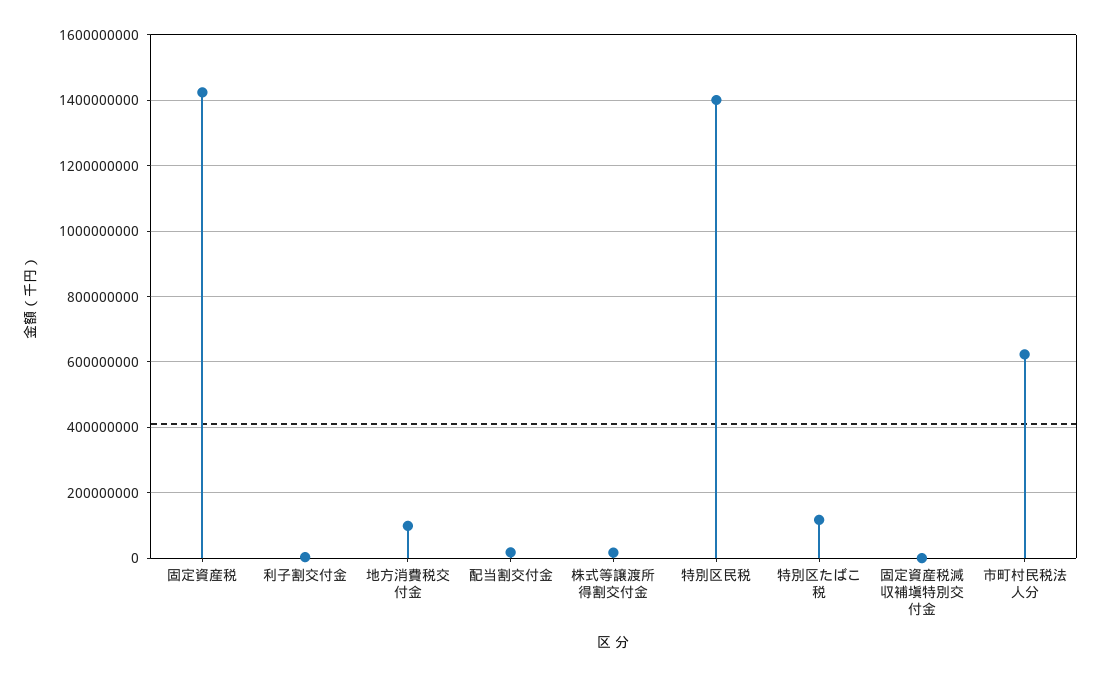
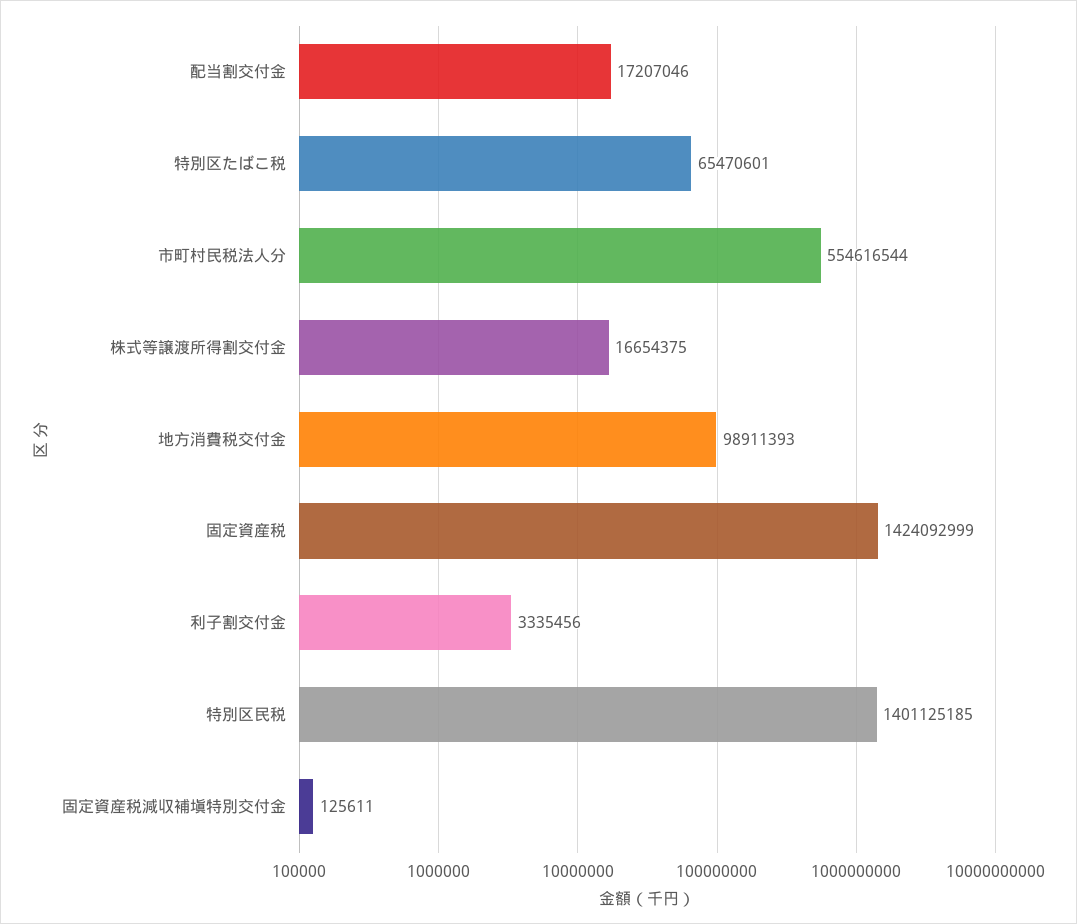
特別区たばこ税: 120000000 -> 65470601
市町村民税法人分: 620000000 -> 554616544

